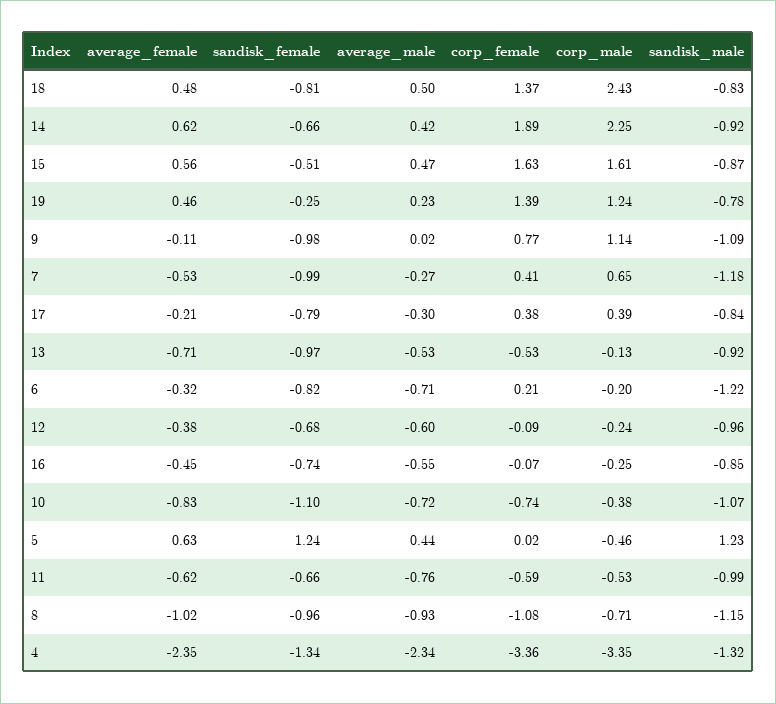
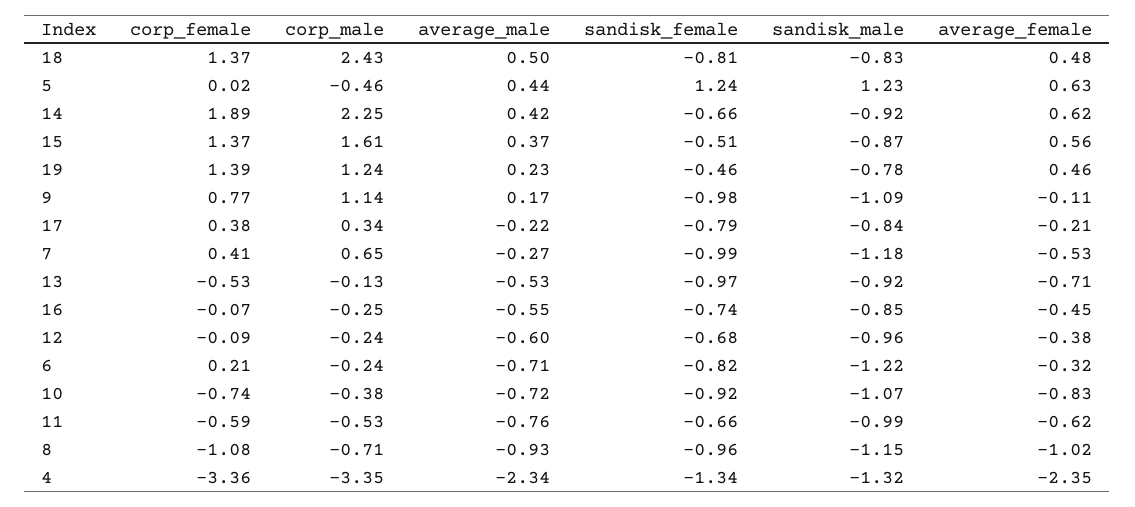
average_male, 15: 0.47 -> 0.37
corp_female, 15: 1.63 -> 1.37
sandisk_female, 19: -0.25 -> -0.46
average_male, 9: 0.02 -> 0.17
average_male, 17: -0.3 -> -0.22
corp_male, 17: 0.39 -> 0.34
corp_male, 6: -0.2 -> -0.24
sandisk_female, 10: -1.1 -> -0.92

